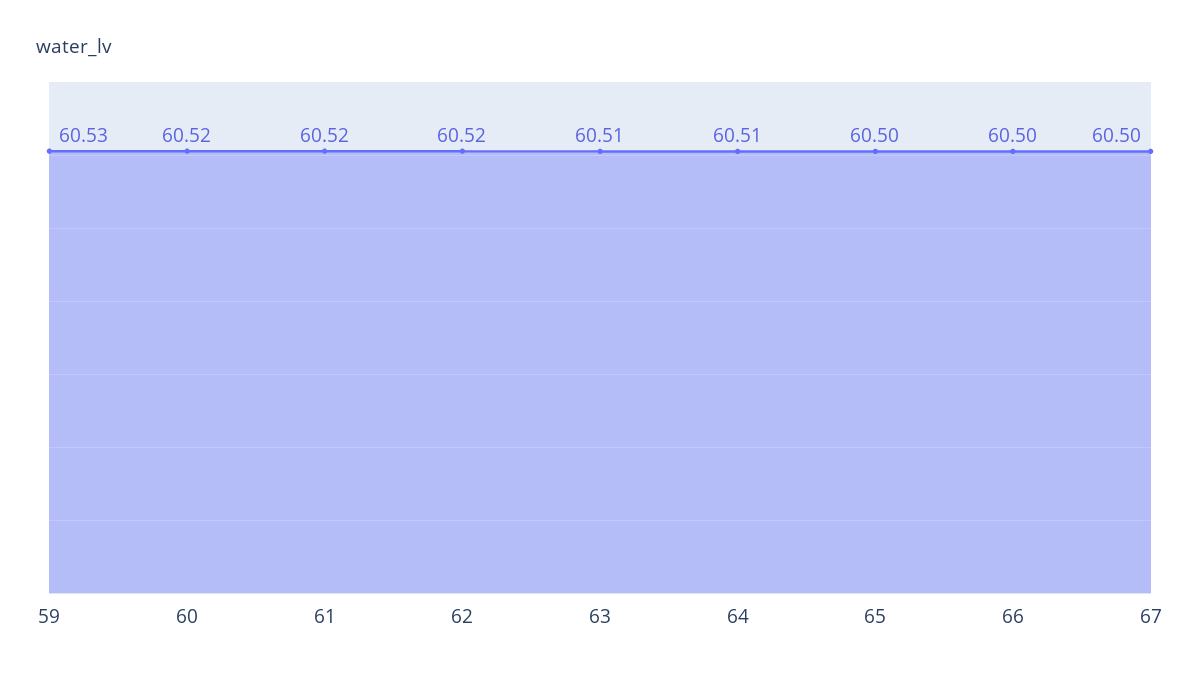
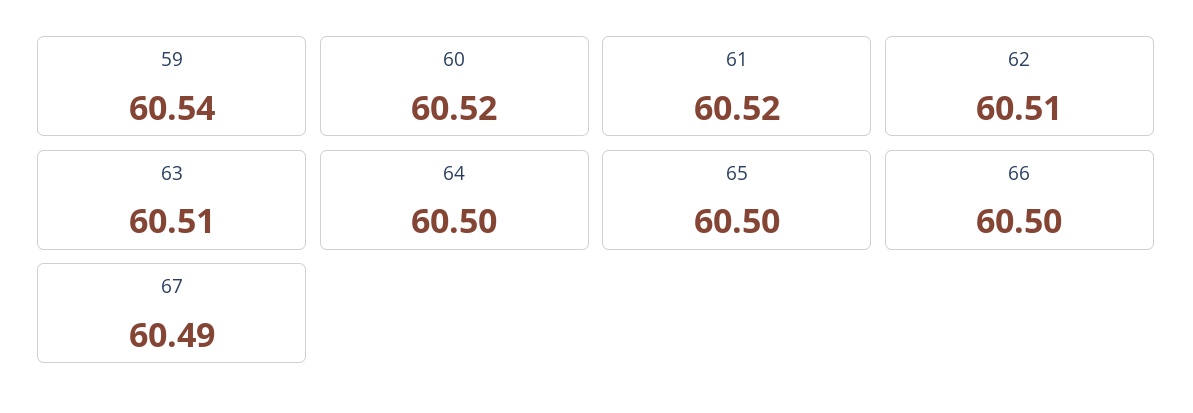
59: 60.53 -> 60.54
62: 60.52 -> 60.51
64: 60.51 -> 60.5
67: 60.5 -> 60.49

